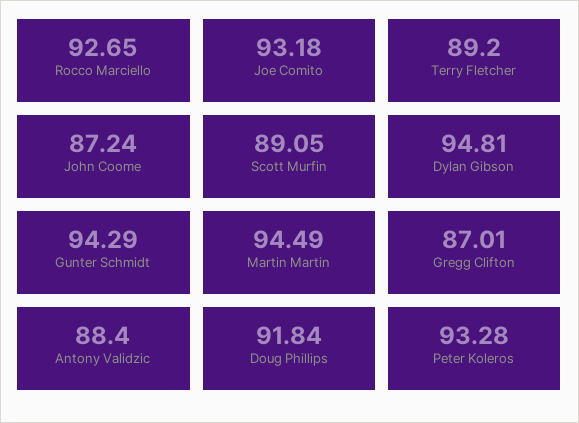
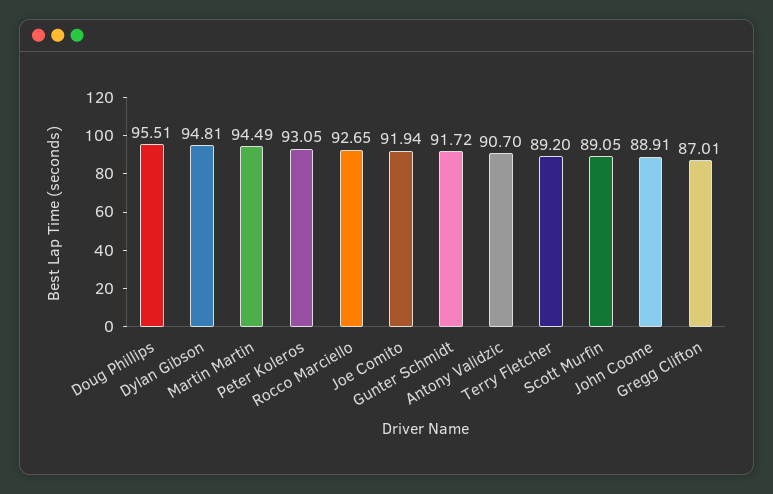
Joe Comito: 93.18 -> 91.94
John Coome: 87.24 -> 88.91
Gunter Schmidt: 94.29 -> 91.72
Antony Validzic: 88.4 -> 90.7
Doug Phillips: 91.84 -> 95.51
Peter Koleros: 93.28 -> 93.05

